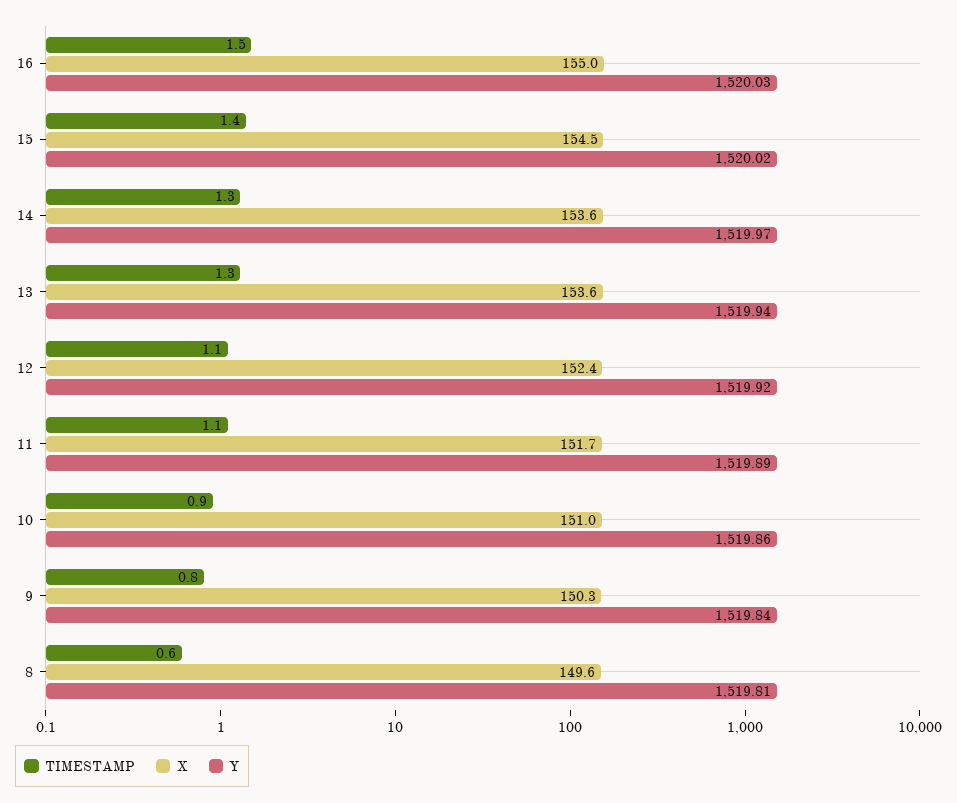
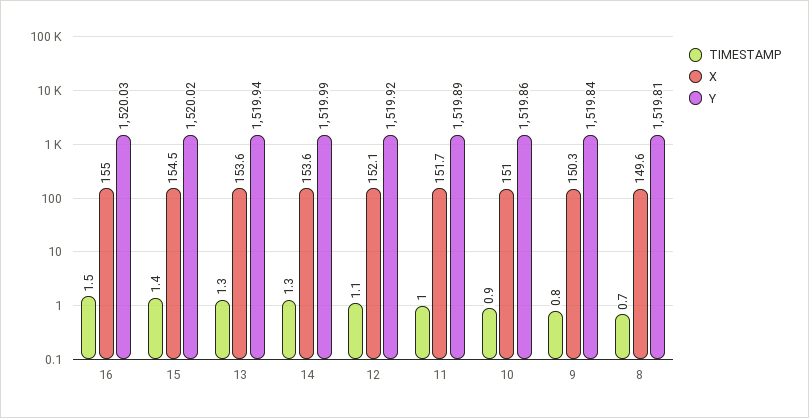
Y, 14: 1519.97 -> 1519.99
X, 12: 152.4 -> 152.1
TIMESTAMP, 11: 1.1 -> 1
TIMESTAMP, 8: 0.6 -> 0.7

